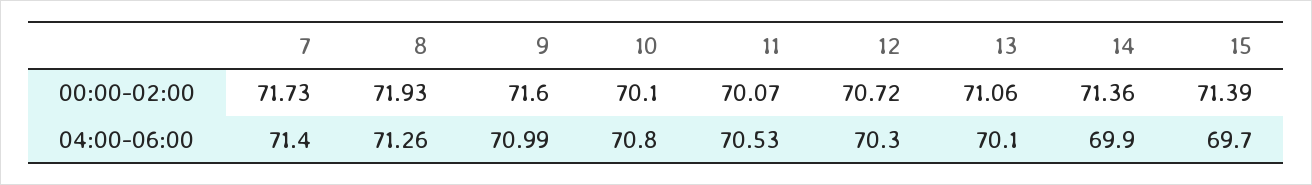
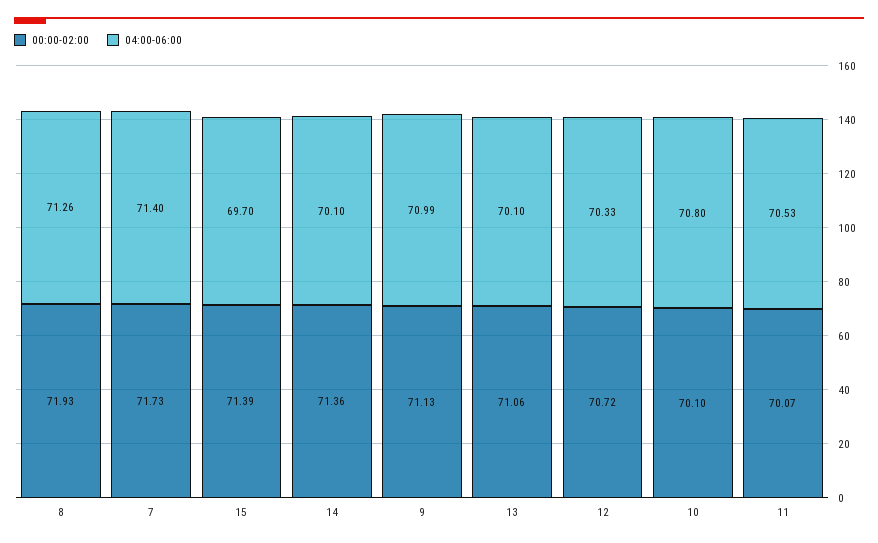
00:00-02:00, 9: 71.6 -> 71.13
04:00-06:00, 12: 70.3 -> 70.33
04:00-06:00, 14: 69.9 -> 70.1

